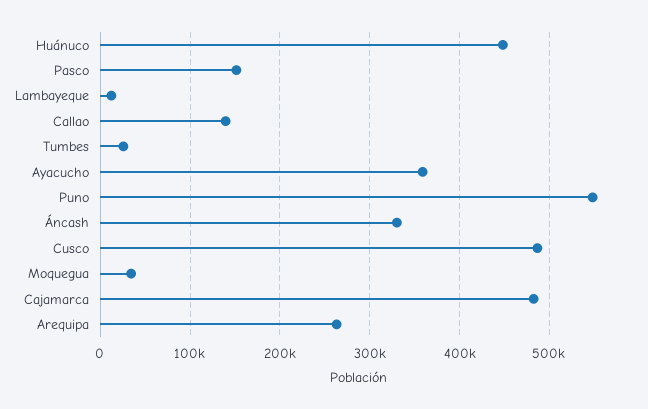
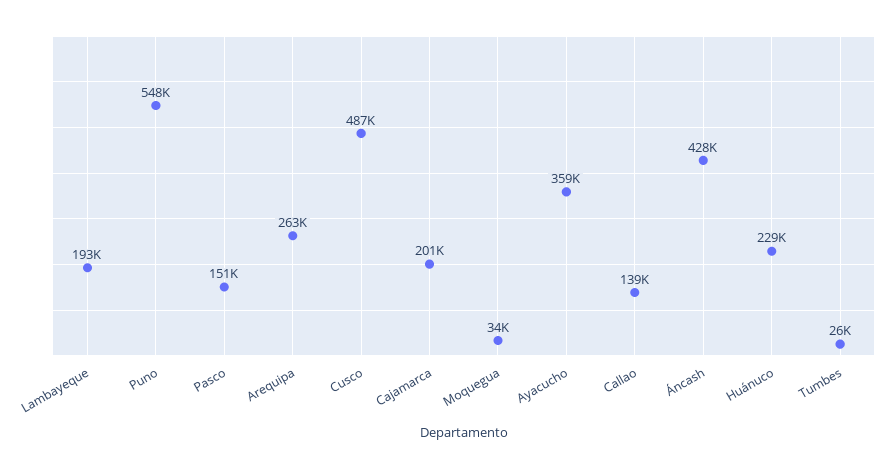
Huánuco: 450000 -> 229000
Lambayeque: 10000 -> 193000
Áncash: 330000 -> 428000
Cajamarca: 480000 -> 201000

